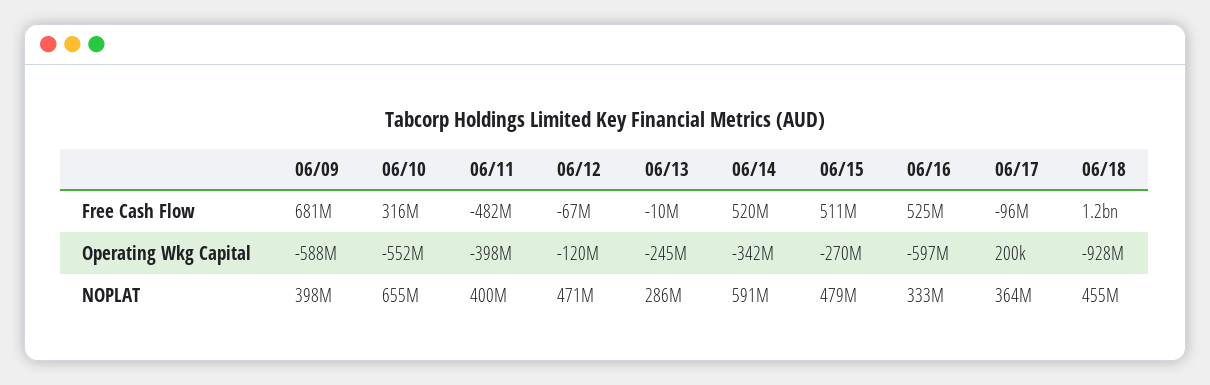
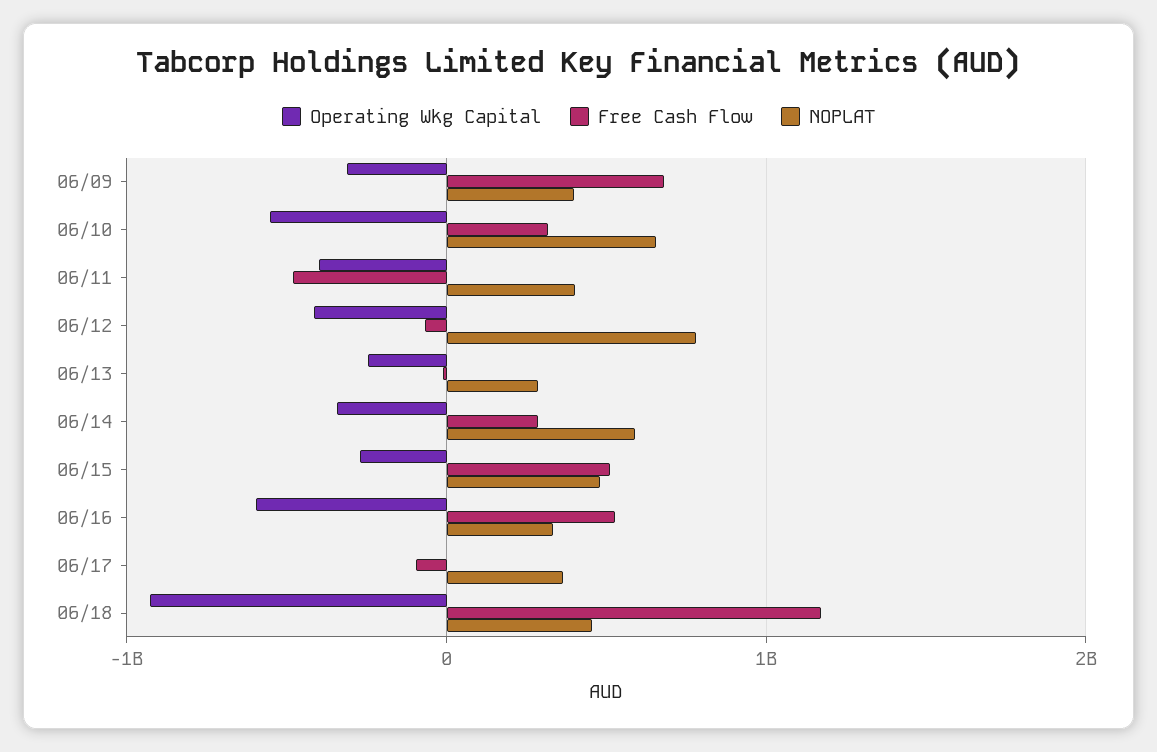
Free Cash Flow, 06/14: 520000000 -> 300000000
Operating Wkg Capital, 06/09: -588000000 -> -300000000
Operating Wkg Capital, 06/12: -120000000 -> -400000000
NOPLAT, 06/12: 471000000 -> 800000000

